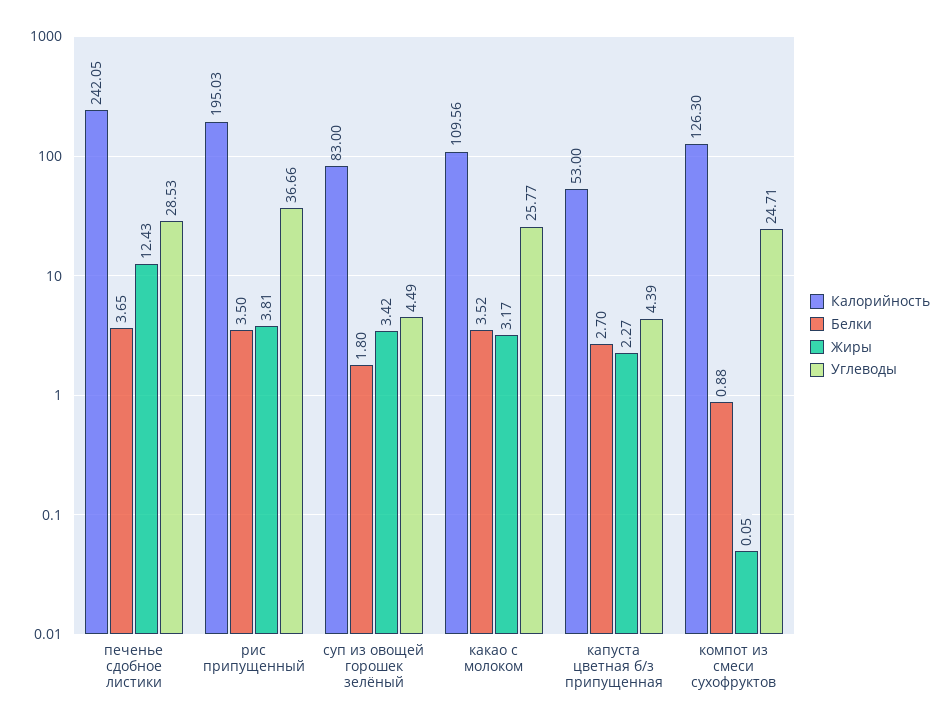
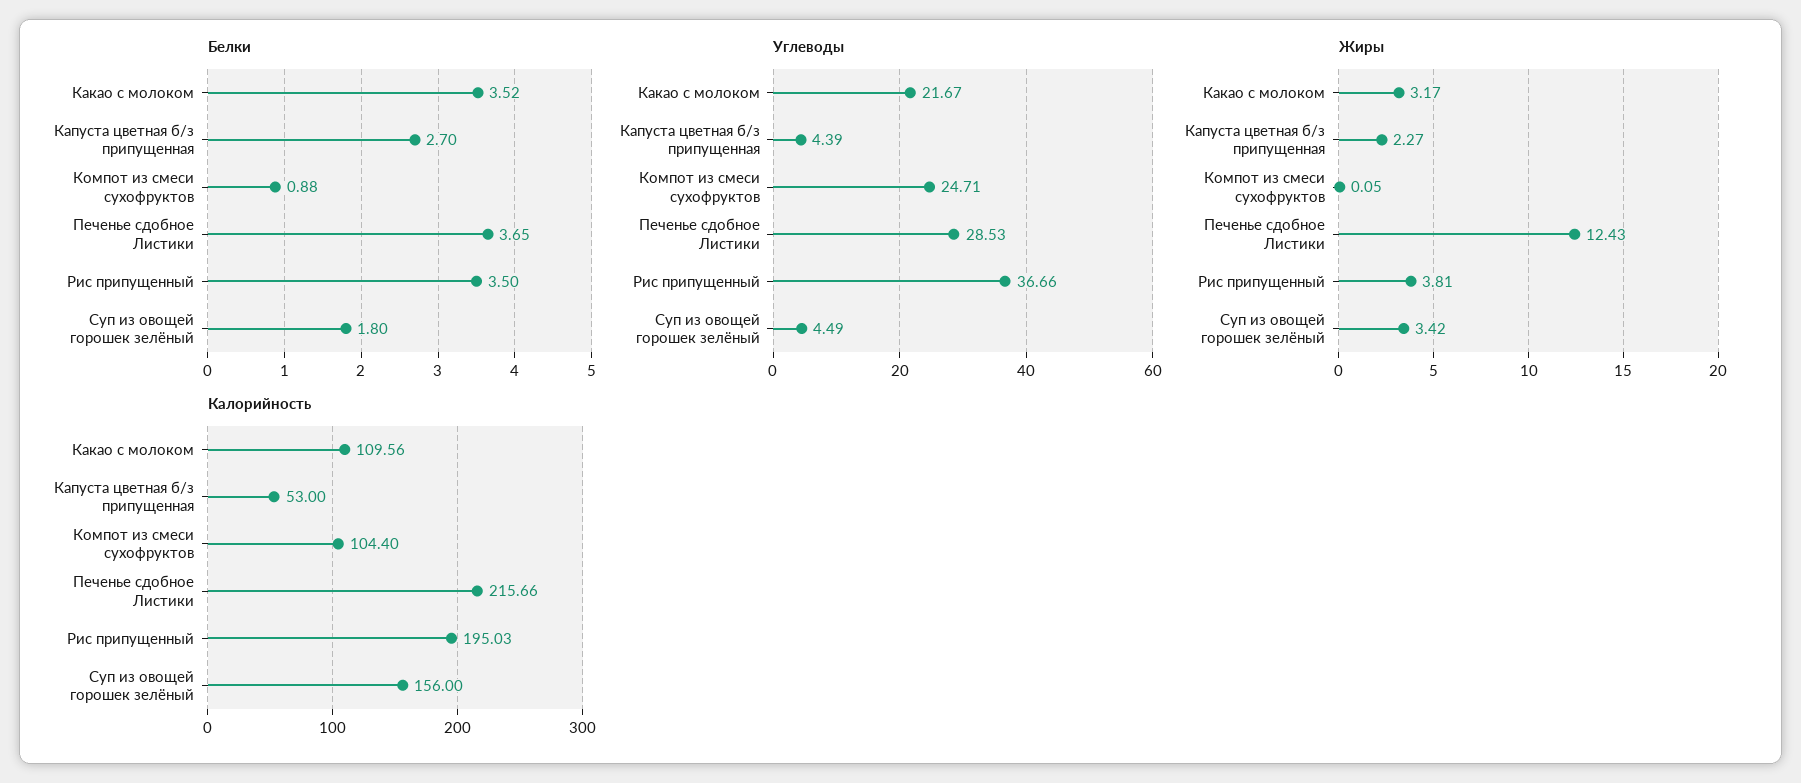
Калорийность, печенье сдобное листики: 242.05 -> 215.66
Калорийность, суп из овощей горошек зелёный: 83 -> 156
Углеводы, какао с молоком: 25.77 -> 21.67
Калорийность, компот из смеси сухофруктов: 126.3 -> 104.4

